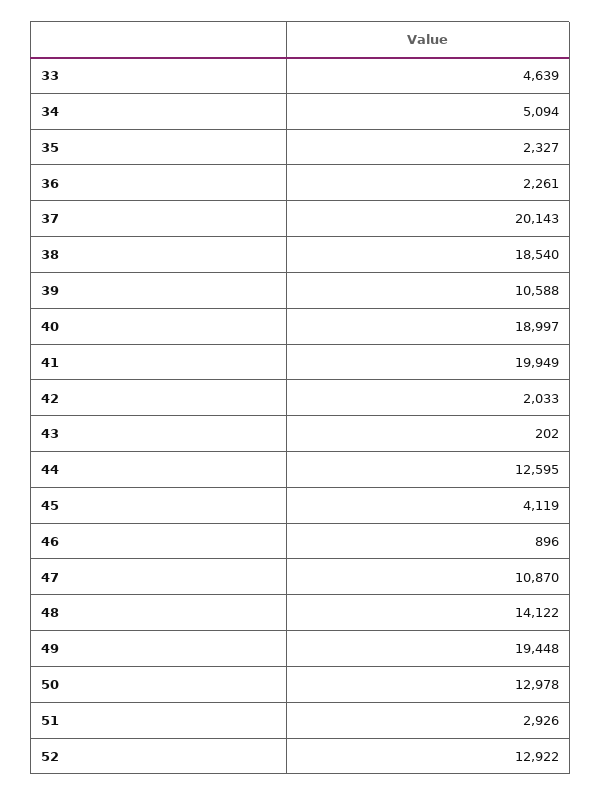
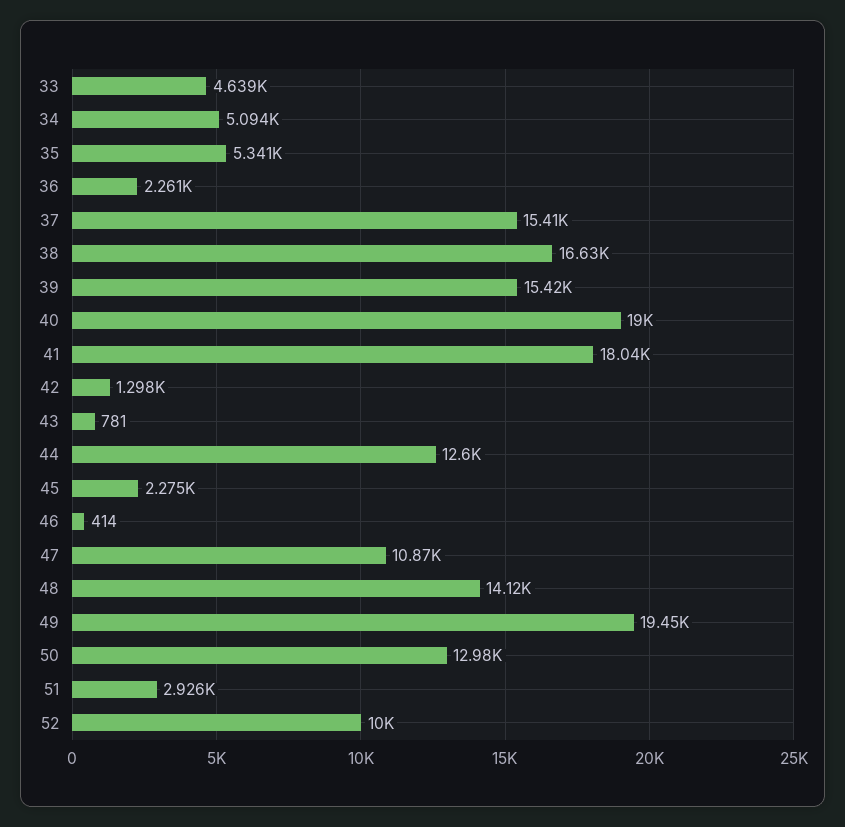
35: 2327 -> 5341
37: 20143 -> 15410
38: 18540 -> 16630
39: 10588 -> 15420
41: 19949 -> 18040
42: 2033 -> 1298
43: 202 -> 781
45: 4119 -> 2275
46: 896 -> 414
52: 12922 -> 10000

